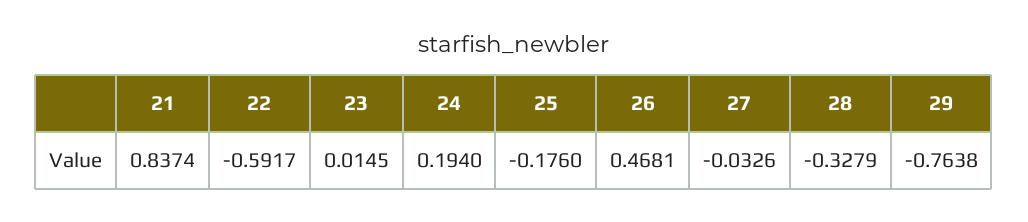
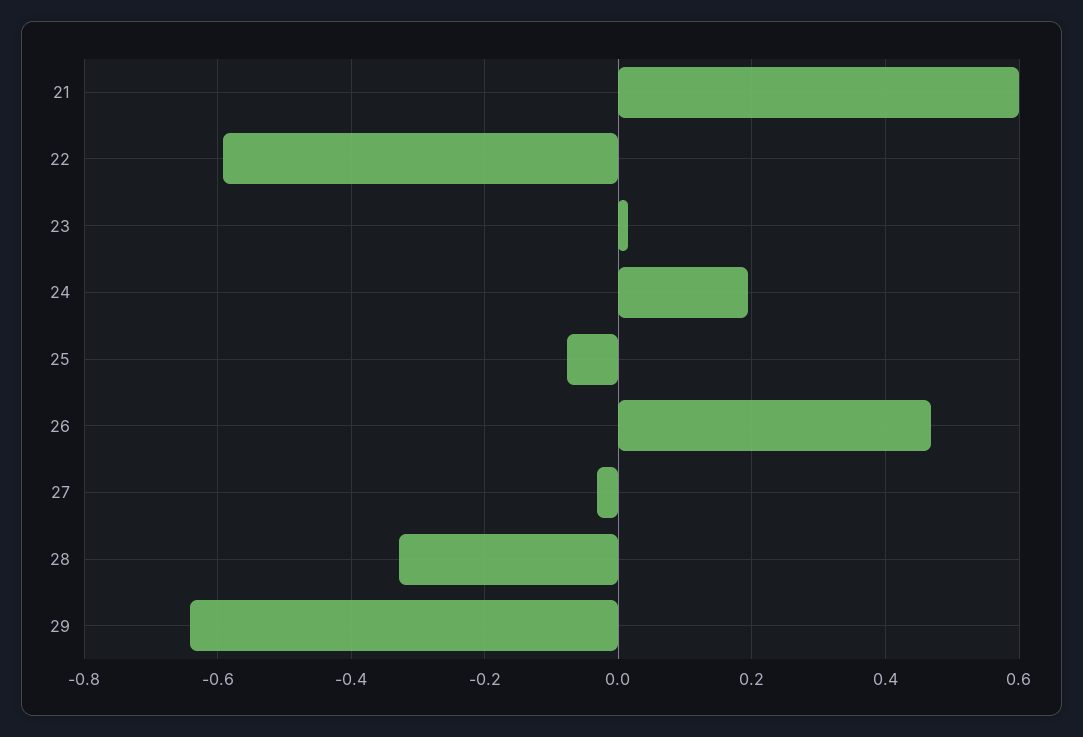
21: 0.8374 -> 0.6
25: -0.176 -> -0.08
29: -0.7638 -> -0.64

